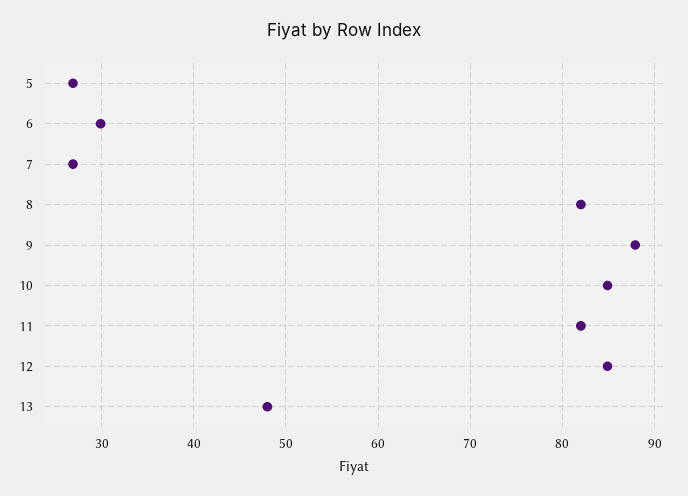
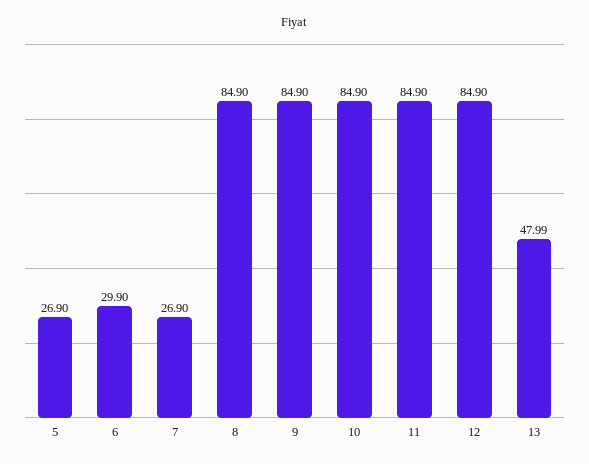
8: 82 -> 84.9
9: 88 -> 84.9
11: 82 -> 84.9

